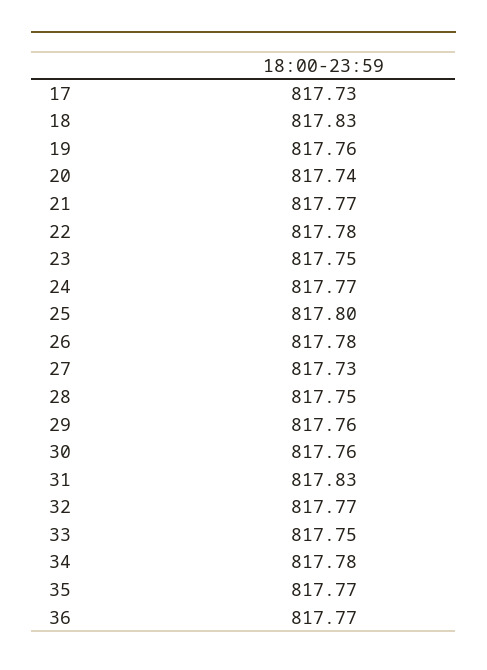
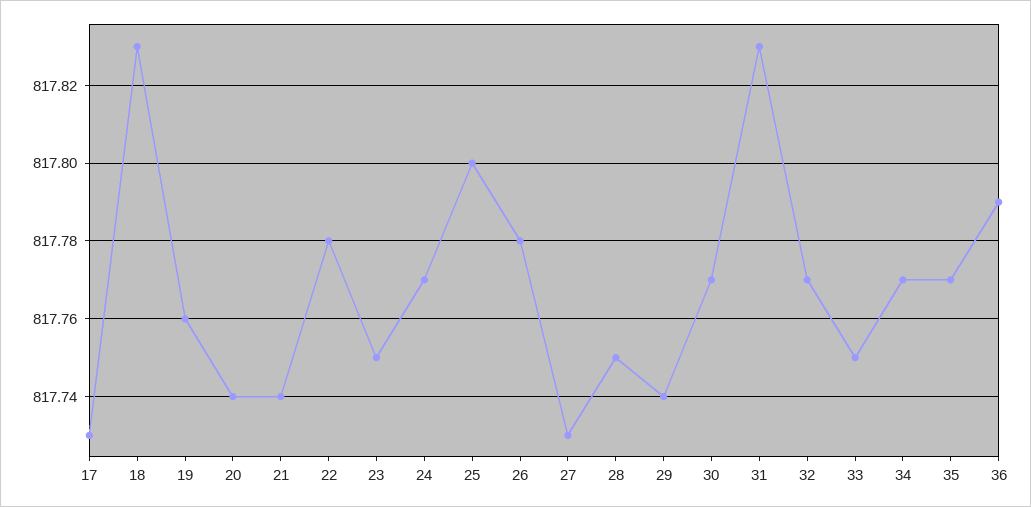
21: 817.77 -> 817.74
29: 817.76 -> 817.74
30: 817.76 -> 817.77
34: 817.78 -> 817.77
36: 817.77 -> 817.79

